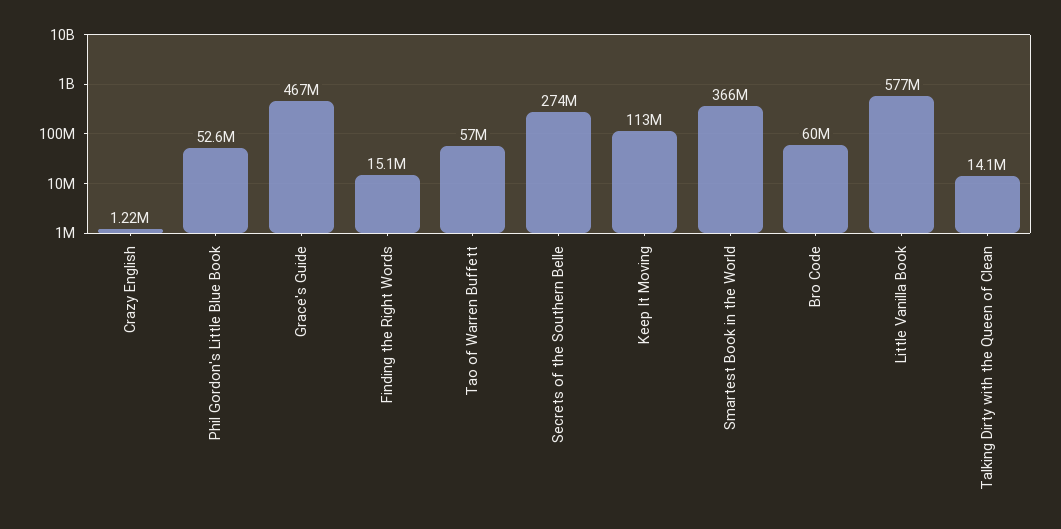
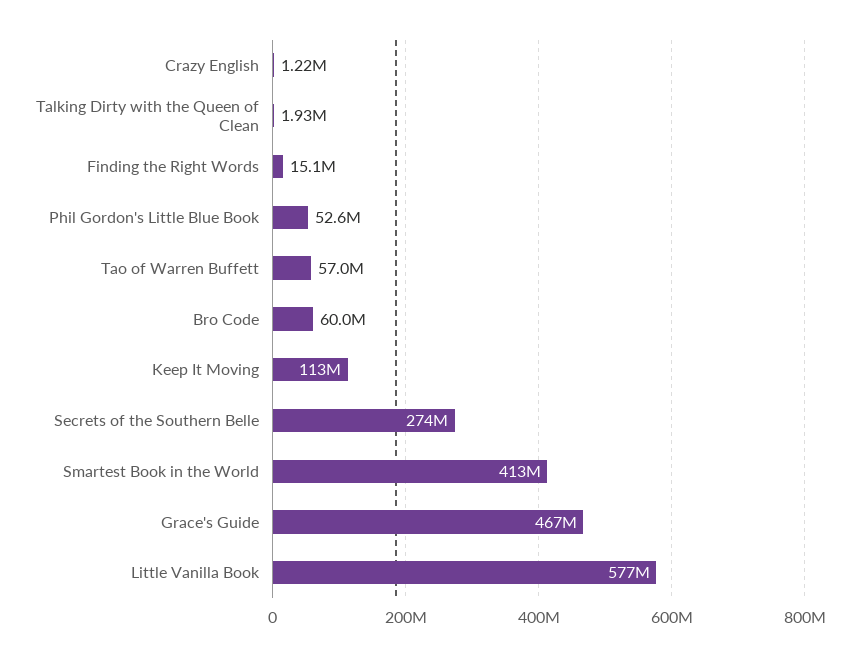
Smartest Book in the World: 366000000 -> 413000000
Talking Dirty with the Queen of Clean: 14100000 -> 1930000

